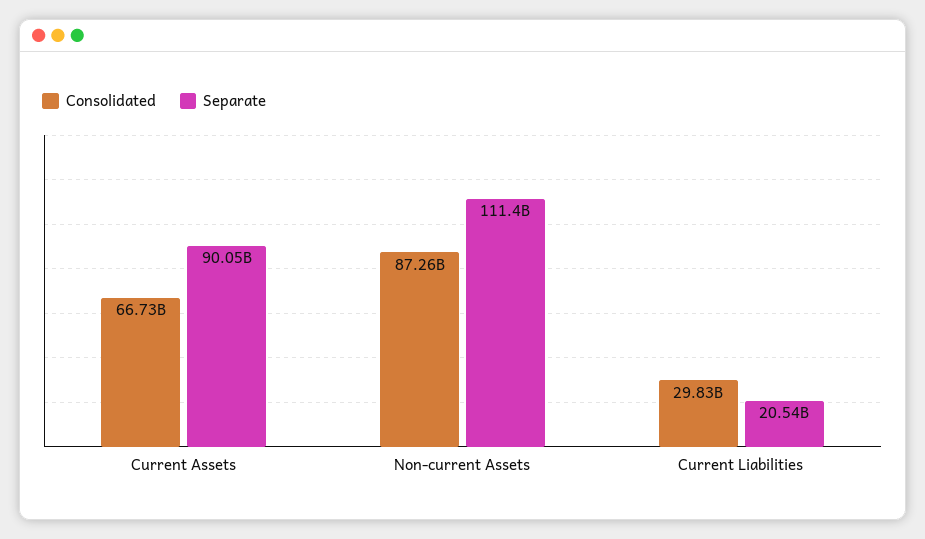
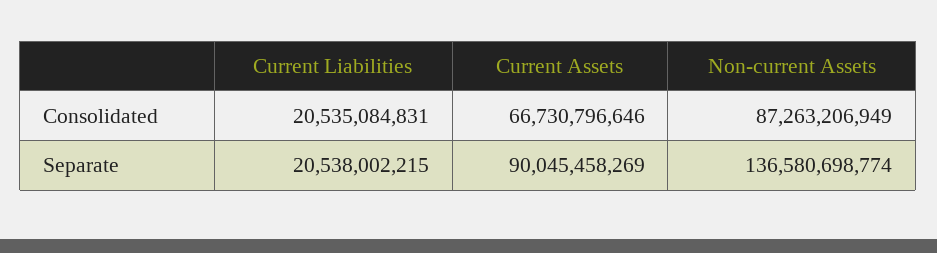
Separate, Non-current Assets: 111400000000 -> 136580698774
Consolidated, Current Liabilities: 29830000000 -> 20535084831

